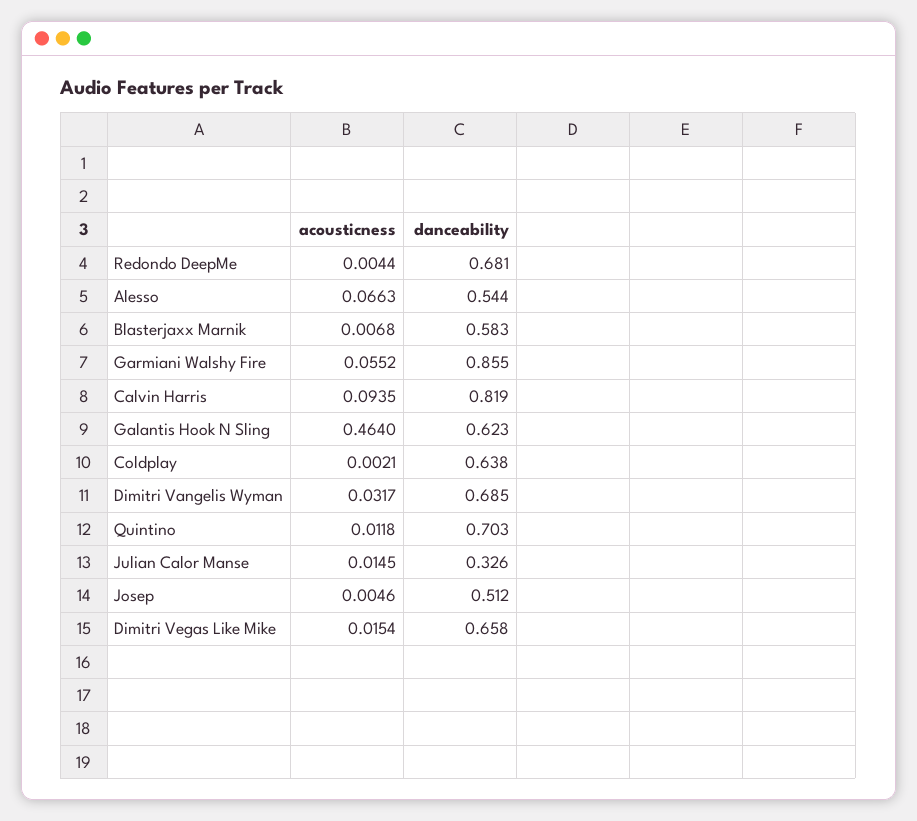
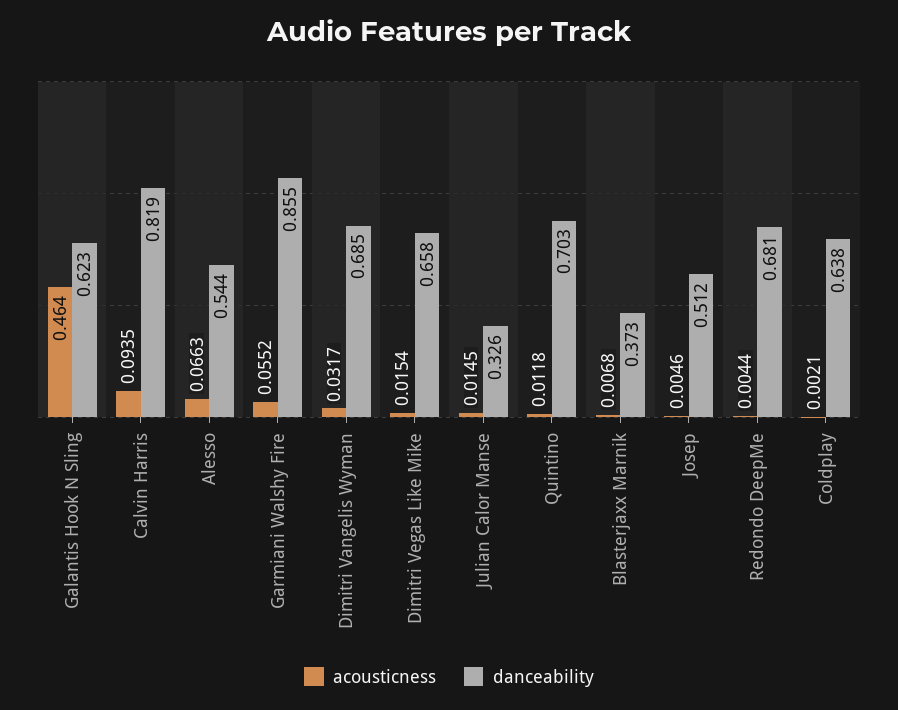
danceability, Blasterjaxx Marnik: 0.583 -> 0.373

